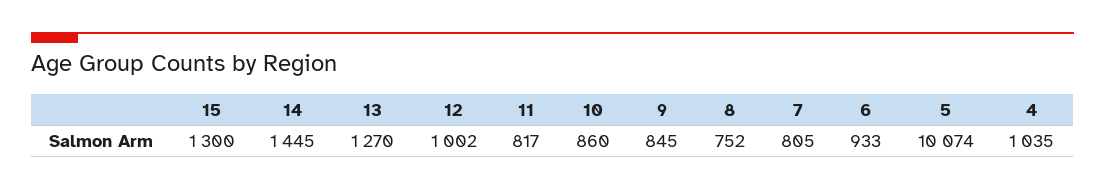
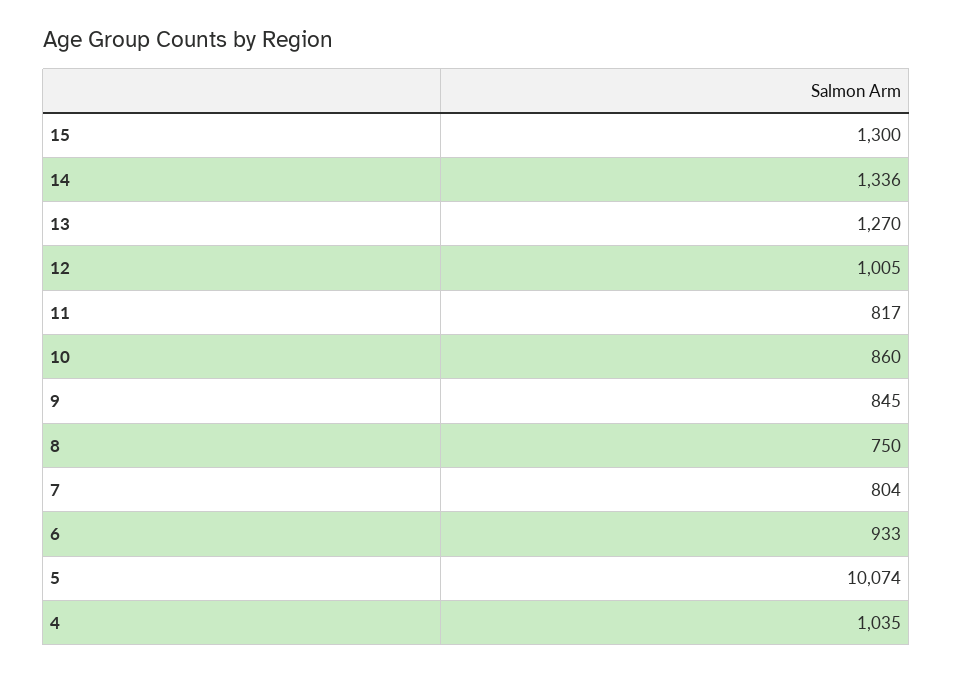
14: 1445 -> 1336
12: 1002 -> 1005
8: 752 -> 750
7: 805 -> 804

